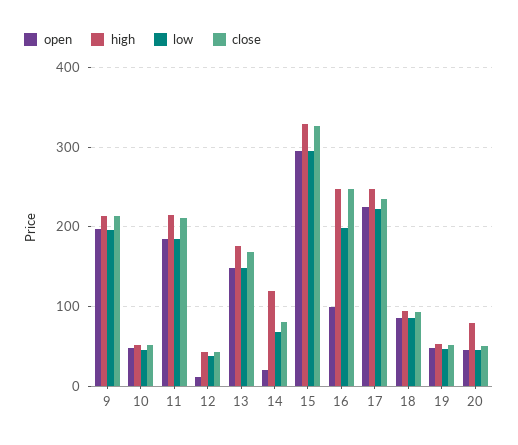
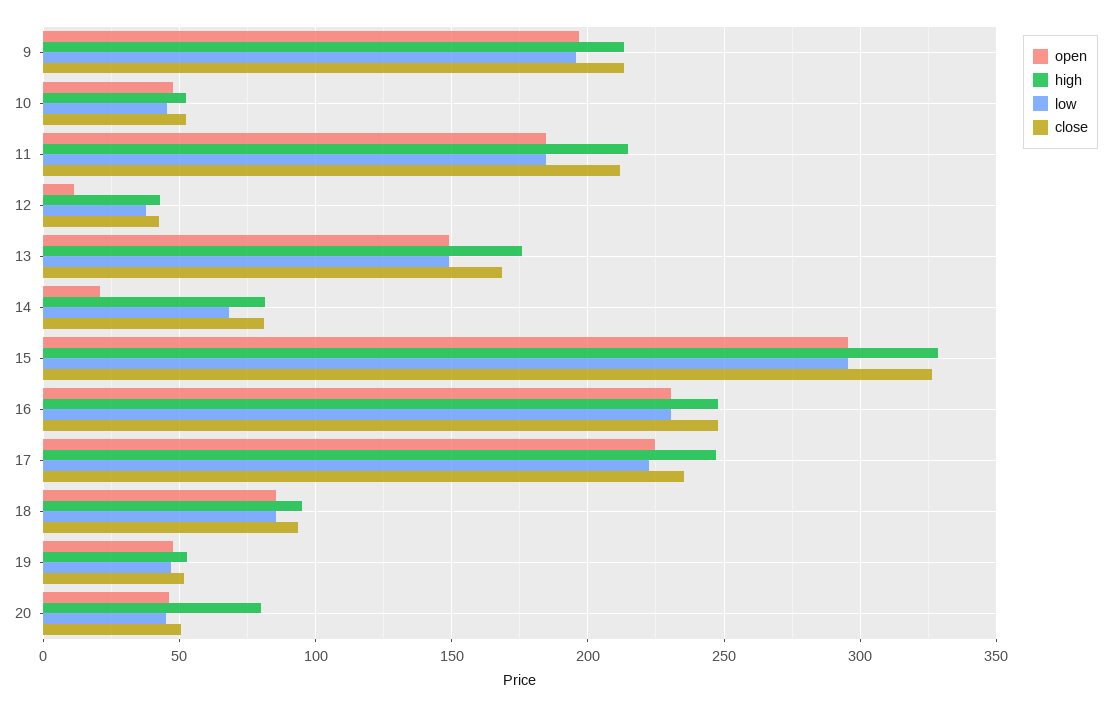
high, 14: 120 -> 80
open, 16: 100 -> 230
low, 16: 200 -> 230

